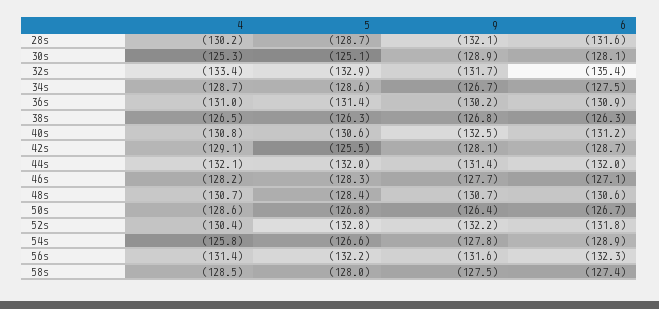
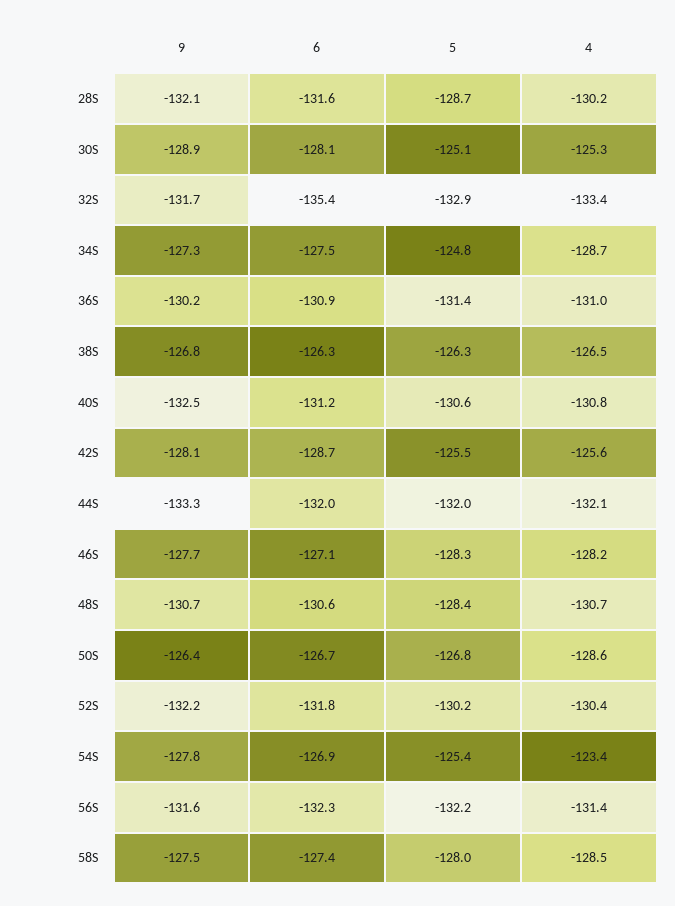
5, 34s: -128.6 -> -124.8
9, 34s: -126.7 -> -127.3
4, 42s: -129.1 -> -125.6
9, 44s: -131.4 -> -133.3
5, 52s: -132.8 -> -130.2
4, 54s: -125.8 -> -123.4
5, 54s: -126.6 -> -125.4
6, 54s: -128.9 -> -126.9

